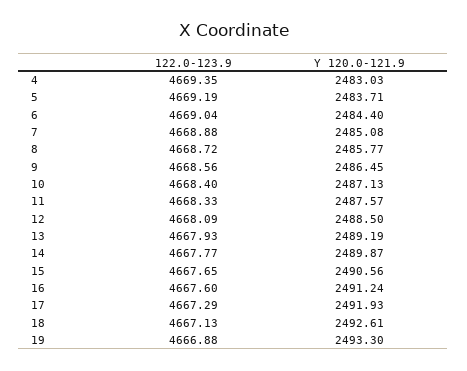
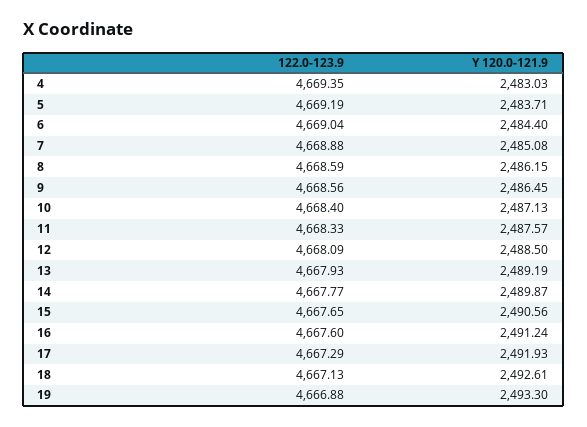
122.0-123.9, 8: 4668.72 -> 4668.59
Y 120.0-121.9, 8: 2485.77 -> 2486.15

